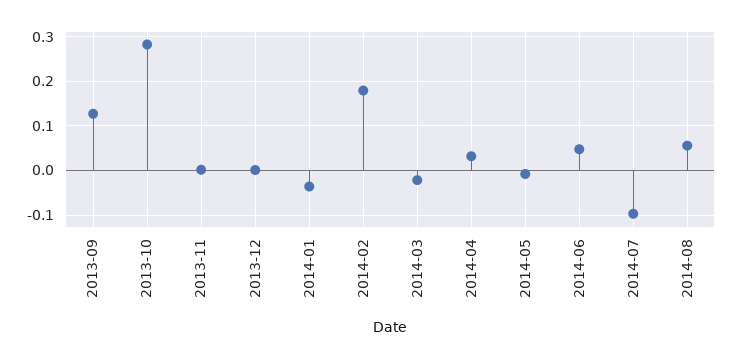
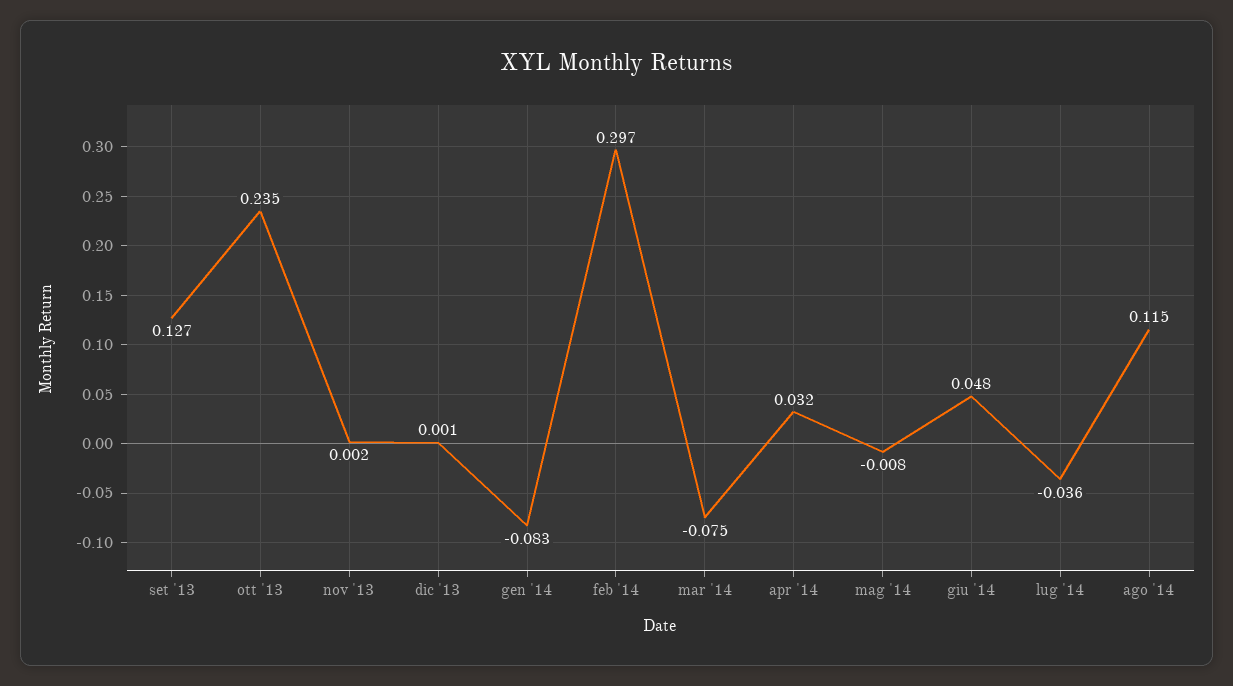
2013-10: 0.28 -> 0.235
2014-01: -0.04 -> -0.083
2014-02: 0.18 -> 0.297
2014-03: -0.02 -> -0.075
2014-07: -0.1 -> -0.036
2014-08: 0.06 -> 0.115

